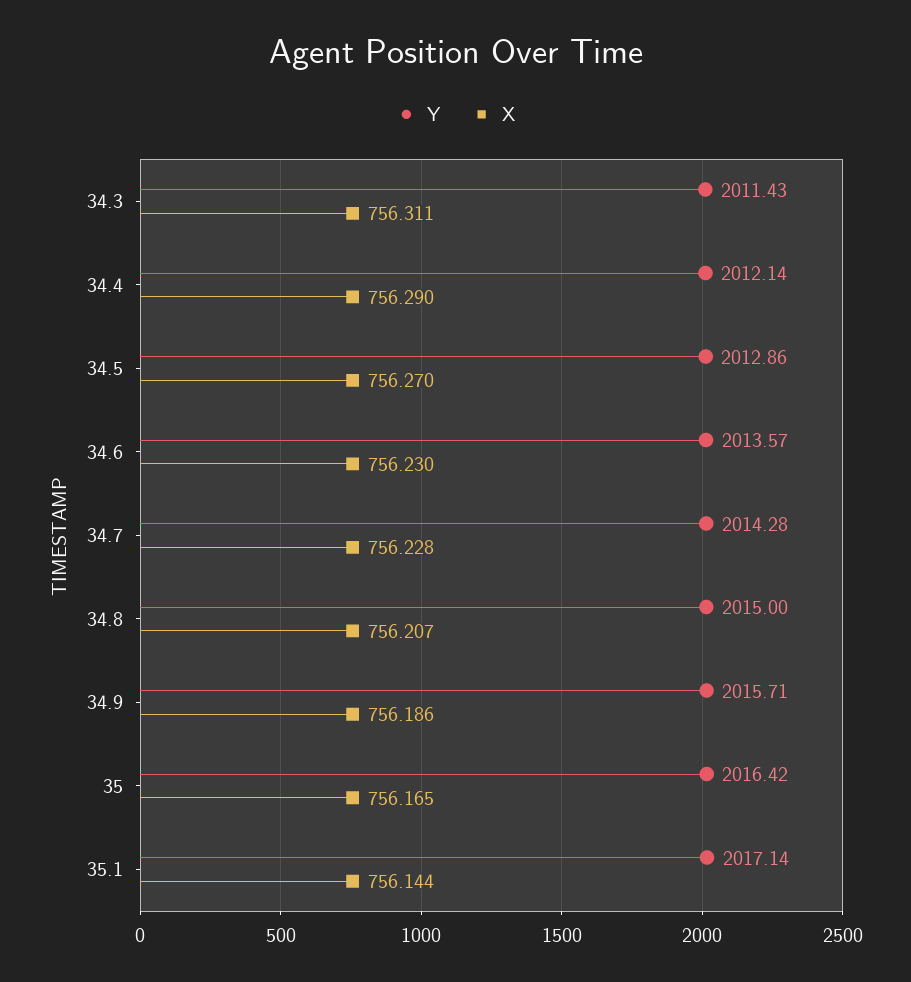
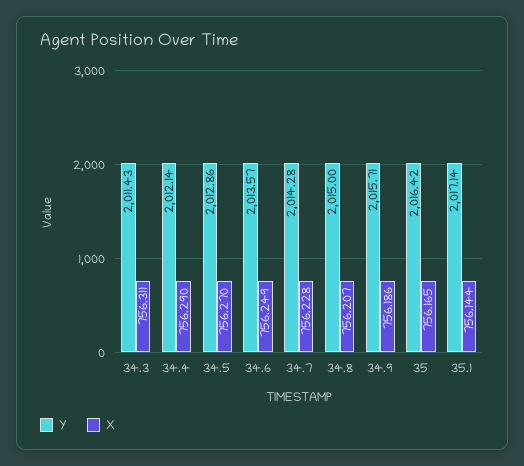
X, 34.6: 756.23 -> 756.249

